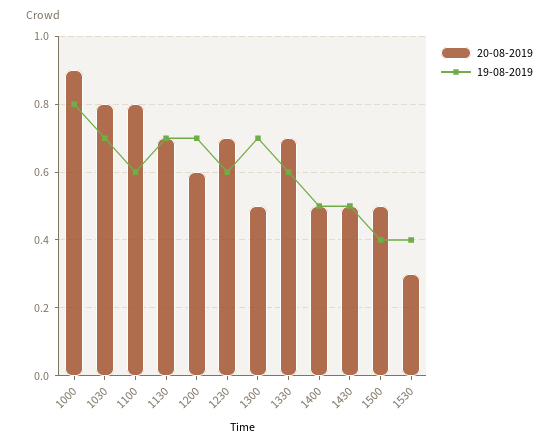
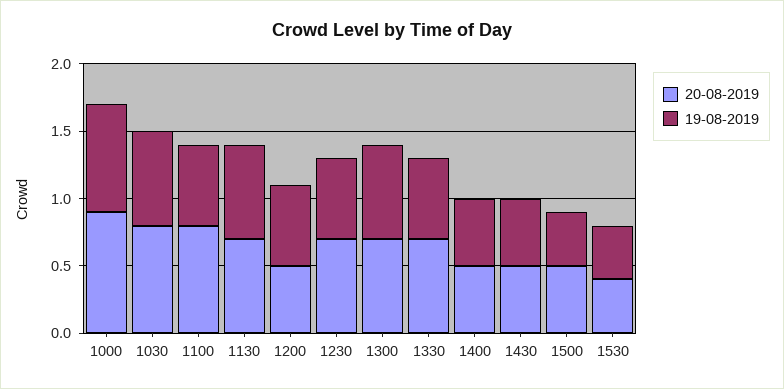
20-08-2019, 1200: 0.6 -> 0.5
19-08-2019, 1200: 0.7 -> 0.6
20-08-2019, 1300: 0.5 -> 0.7
20-08-2019, 1530: 0.3 -> 0.4

